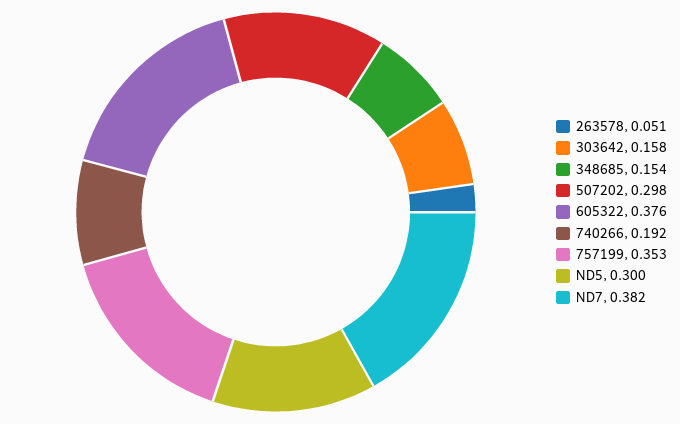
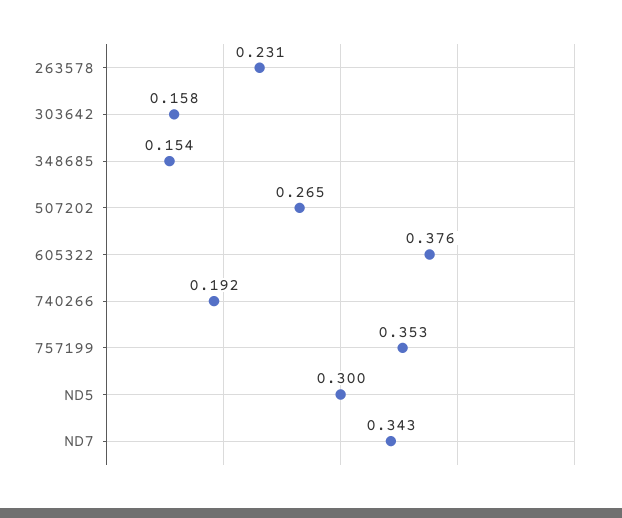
263578: 0.051 -> 0.231
507202: 0.298 -> 0.265
ND7: 0.382 -> 0.343

